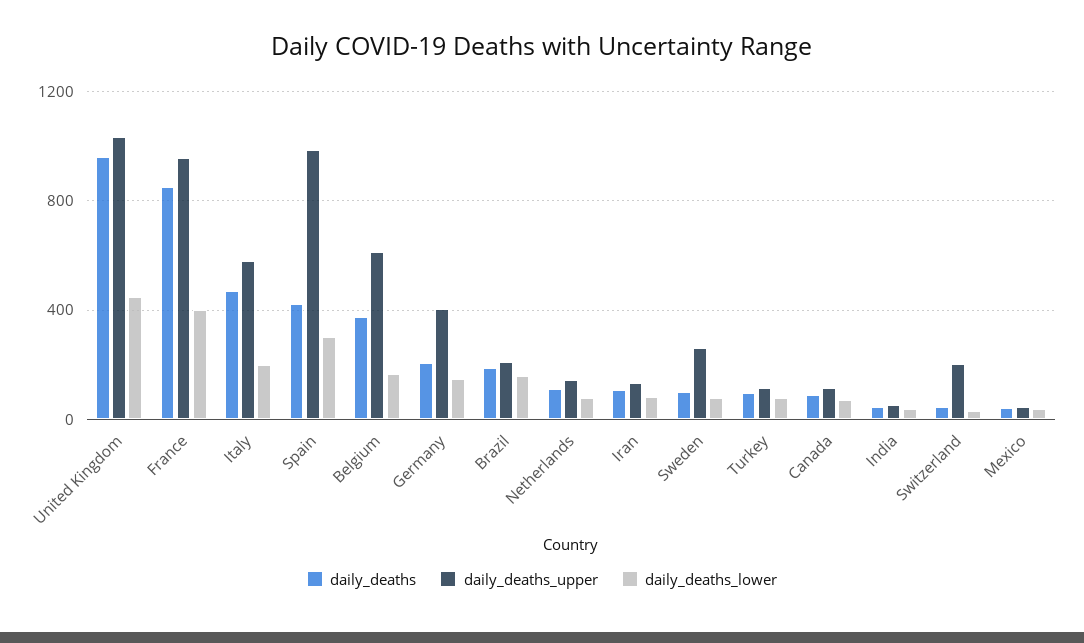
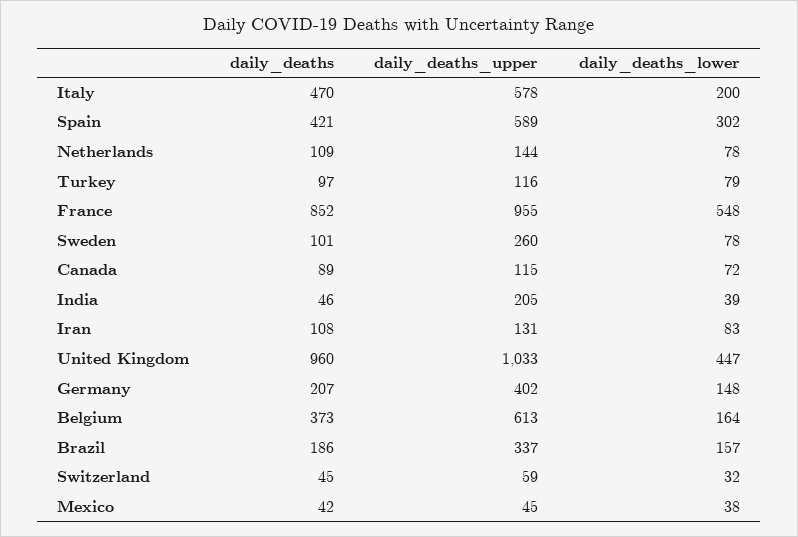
daily_deaths_lower, France: 400 -> 548
daily_deaths_upper, Spain: 1000 -> 589
daily_deaths_upper, Brazil: 200 -> 337
daily_deaths_upper, India: 50 -> 205
daily_deaths_upper, Switzerland: 200 -> 59

